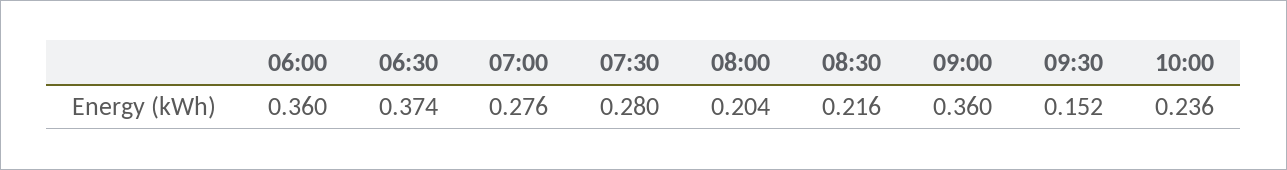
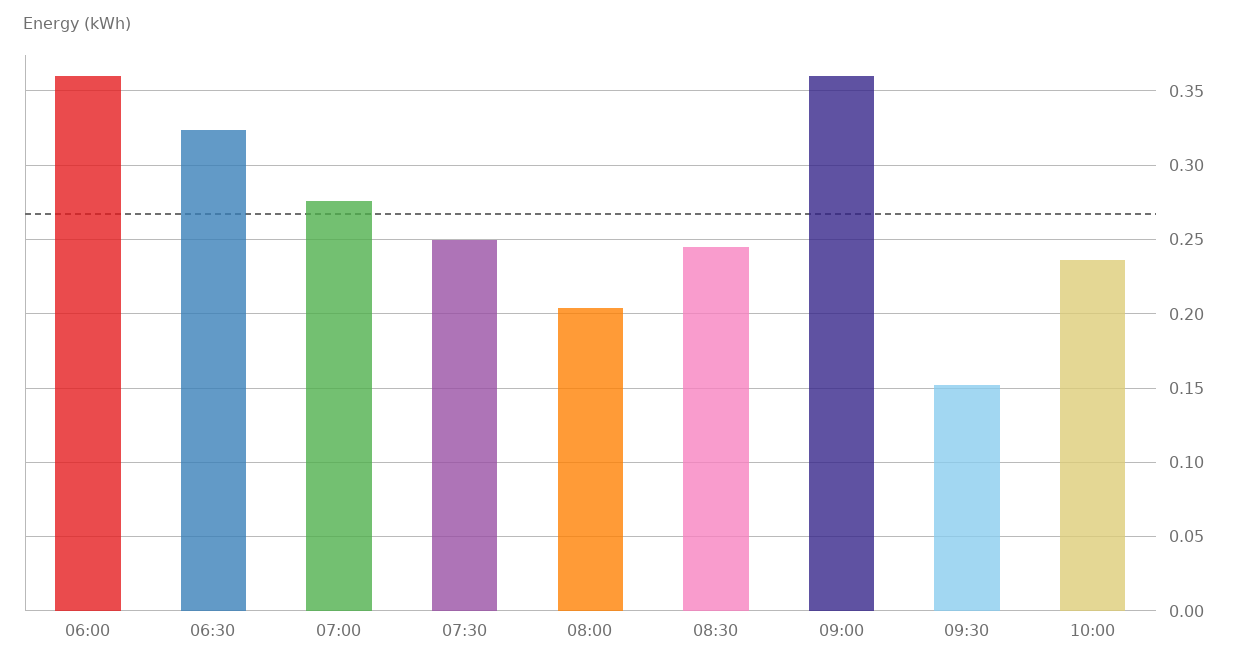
06:30: 0.374 -> 0.325
07:30: 0.28 -> 0.25
08:30: 0.216 -> 0.245

